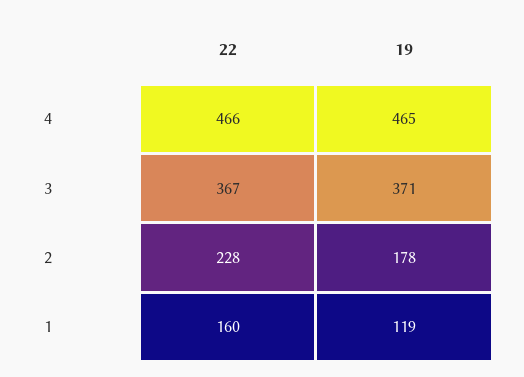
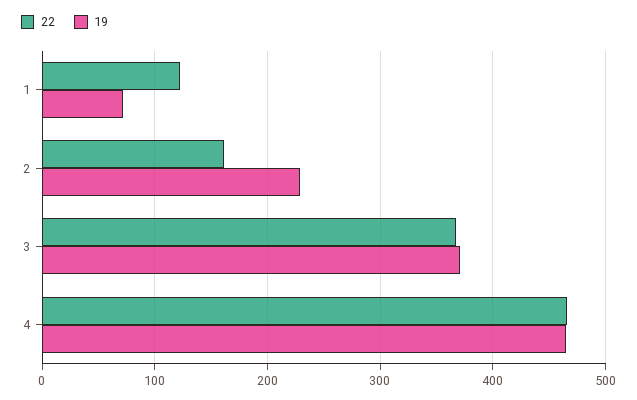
22, 2: 228 -> 160
19, 2: 178 -> 230
22, 1: 160 -> 120
19, 1: 119 -> 70

